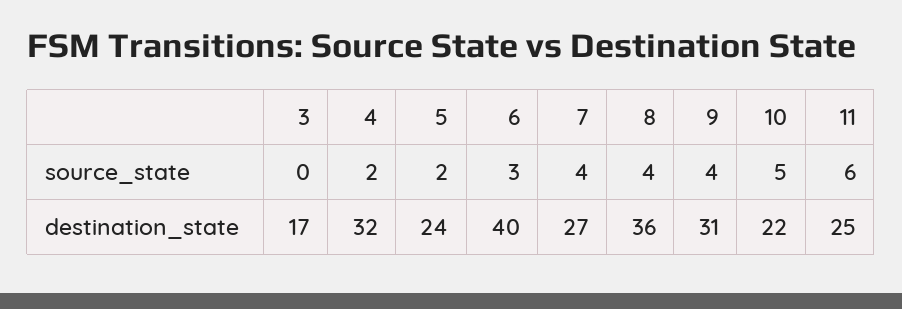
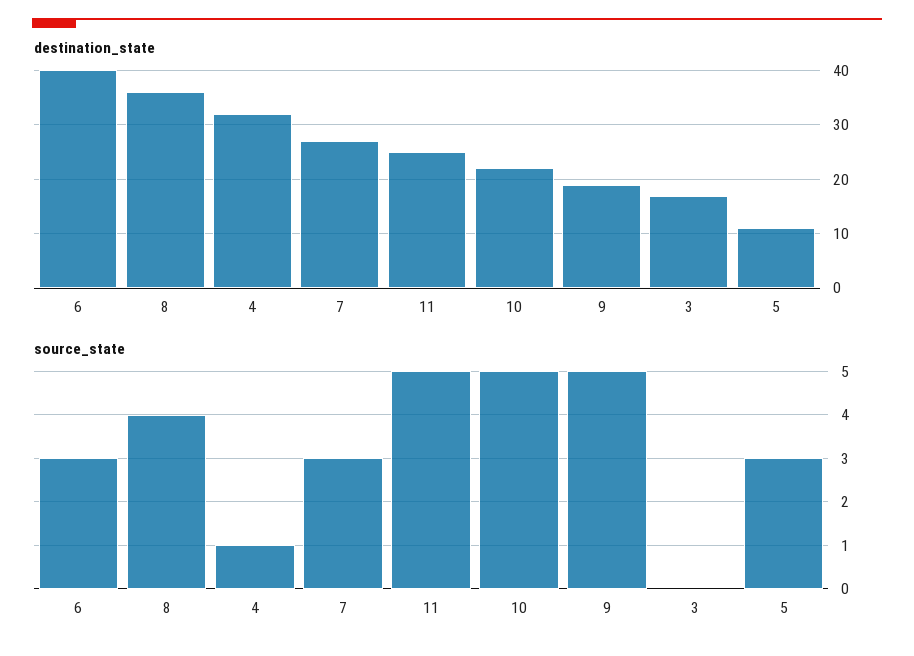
source_state, 4: 2 -> 1
source_state, 5: 2 -> 3
source_state, 7: 4 -> 3
source_state, 9: 4 -> 5
source_state, 11: 6 -> 5
destination_state, 5: 24 -> 10
destination_state, 9: 31 -> 20

